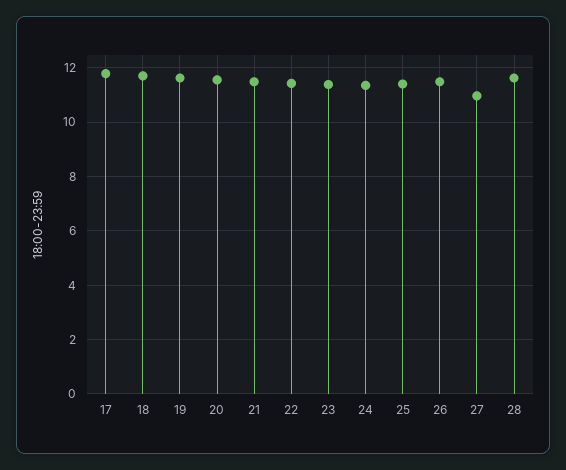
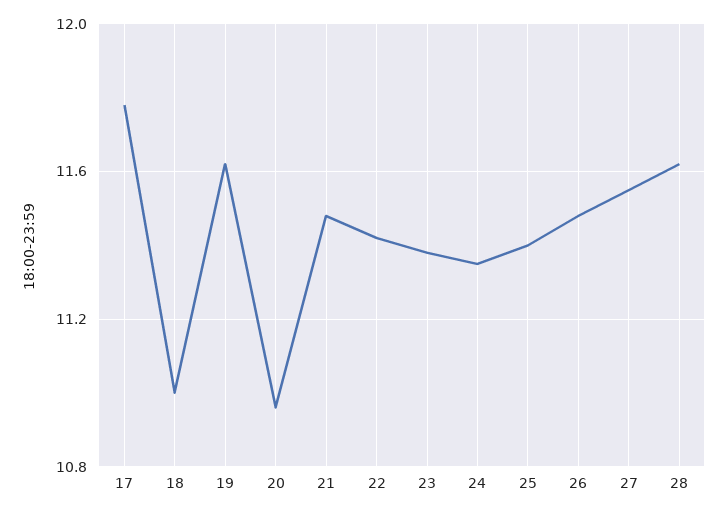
18: 11.75 -> 11
20: 11.5 -> 10.95
27: 11 -> 11.55

